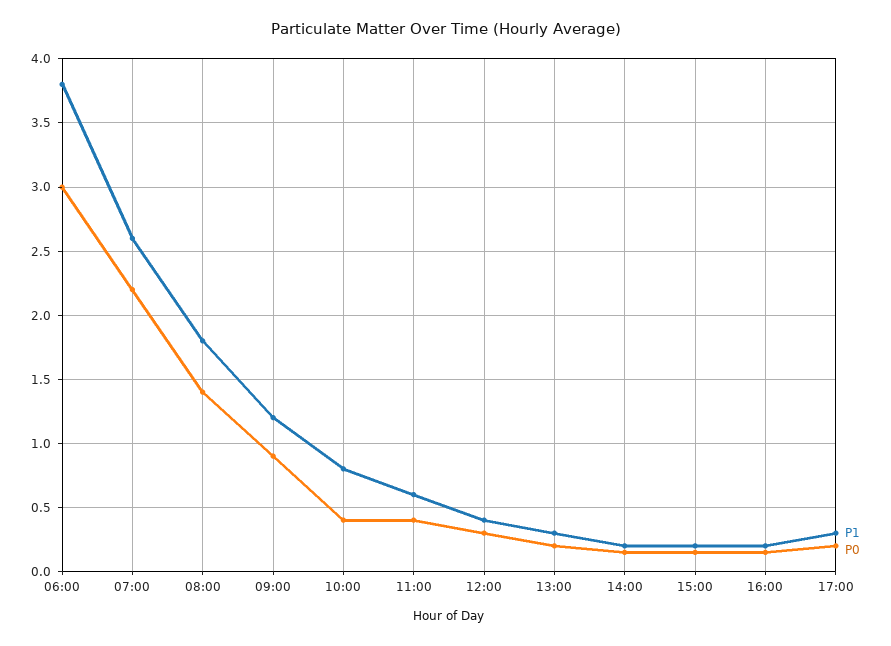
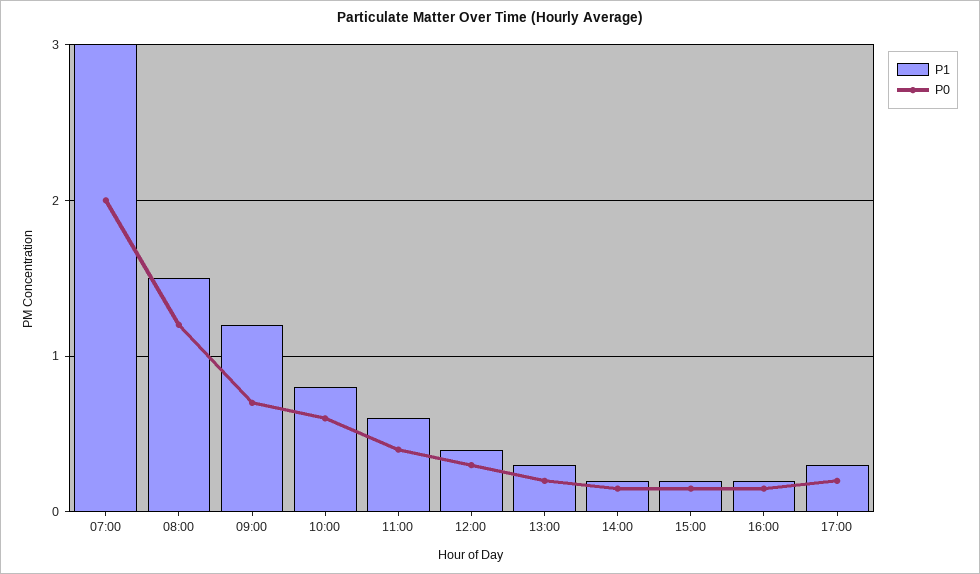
P1, 06:00: 3.8 -> none
P0, 06:00: 3 -> none
P1, 07:00: 2.6 -> 3
P0, 07:00: 2.2 -> 2
P1, 08:00: 1.8 -> 1.5
P0, 08:00: 1.4 -> 1.2
P0, 09:00: 0.9 -> 0.7
P0, 10:00: 0.4 -> 0.6

